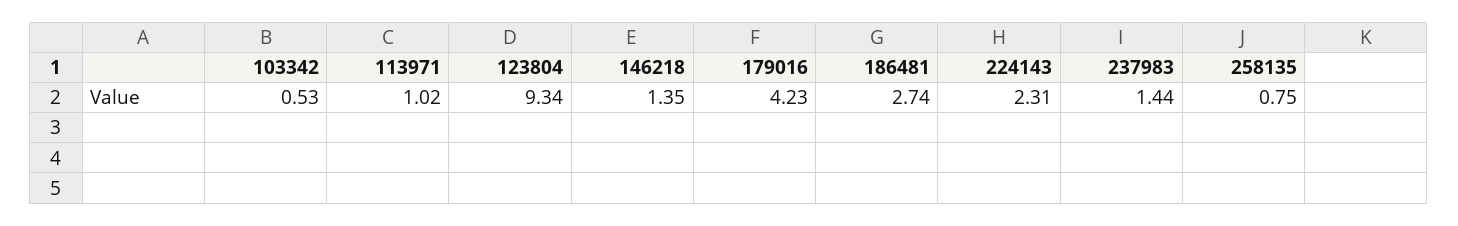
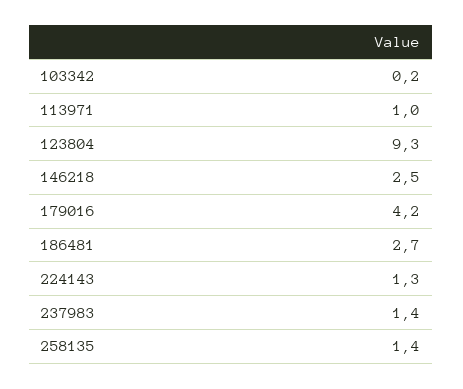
103342: 0.53 -> 0.2
146218: 1.35 -> 2.5
224143: 2.31 -> 1.3
258135: 0.75 -> 1.4

